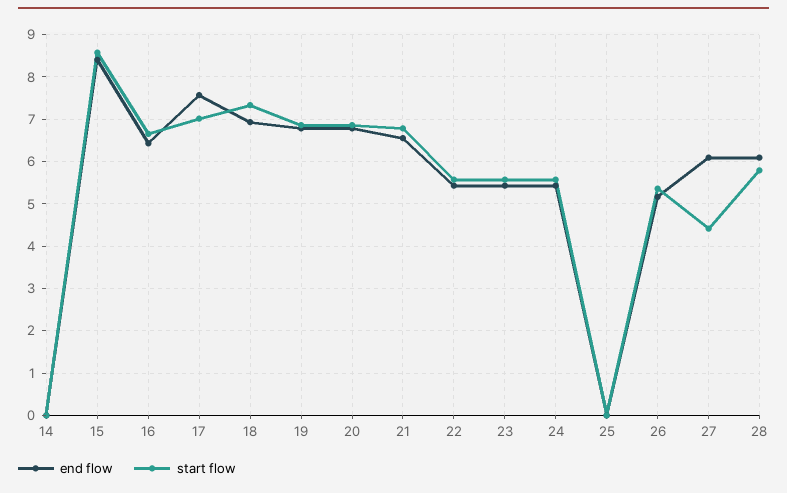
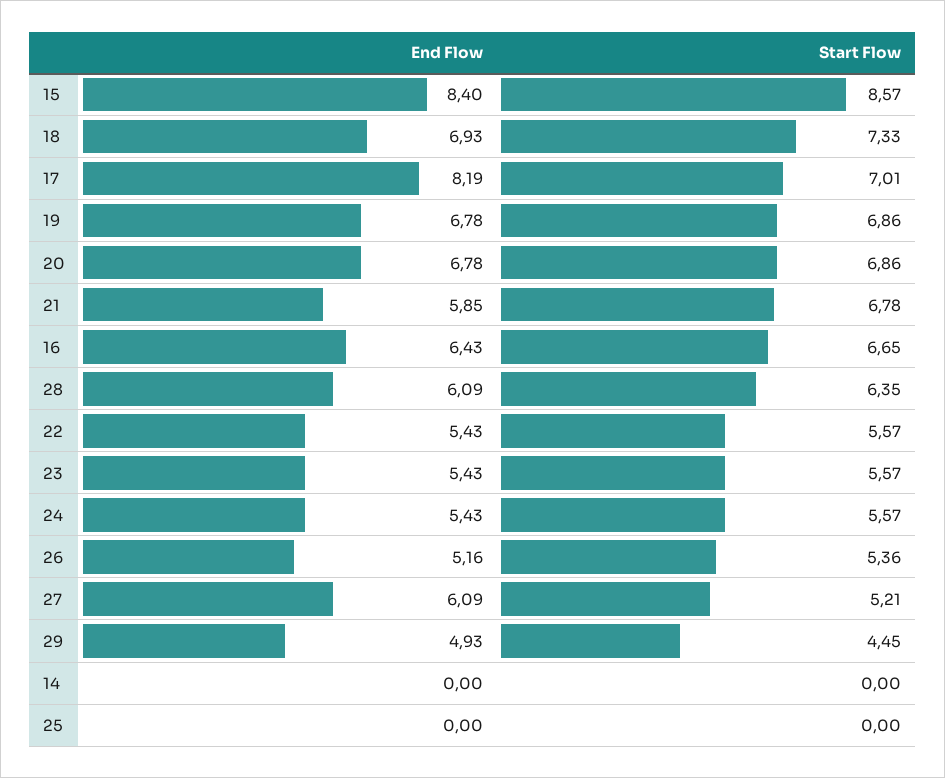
end flow, 17: 7.6 -> 8.19
end flow, 21: 6.6 -> 5.85
start flow, 27: 4.4 -> 5.21
start flow, 28: 5.8 -> 6.35
end flow, 29: none -> 4.93
start flow, 29: none -> 4.45

